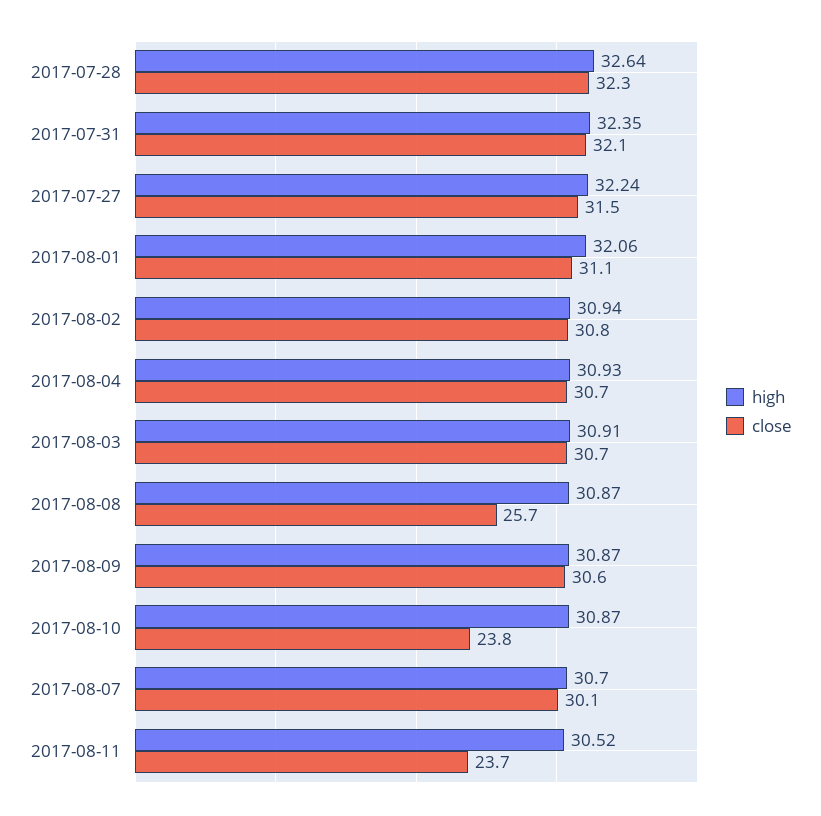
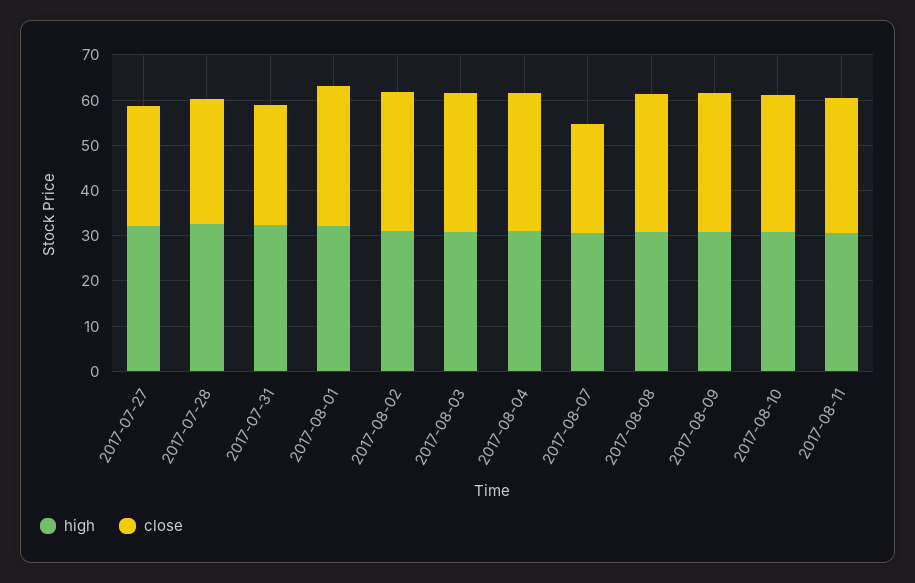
close, 2017-07-28: 32.3 -> 28
close, 2017-07-31: 32.1 -> 26
close, 2017-07-27: 31.5 -> 26
close, 2017-08-08: 25.7 -> 30
close, 2017-08-10: 23.8 -> 30
close, 2017-08-07: 30.1 -> 24
close, 2017-08-11: 23.7 -> 30

